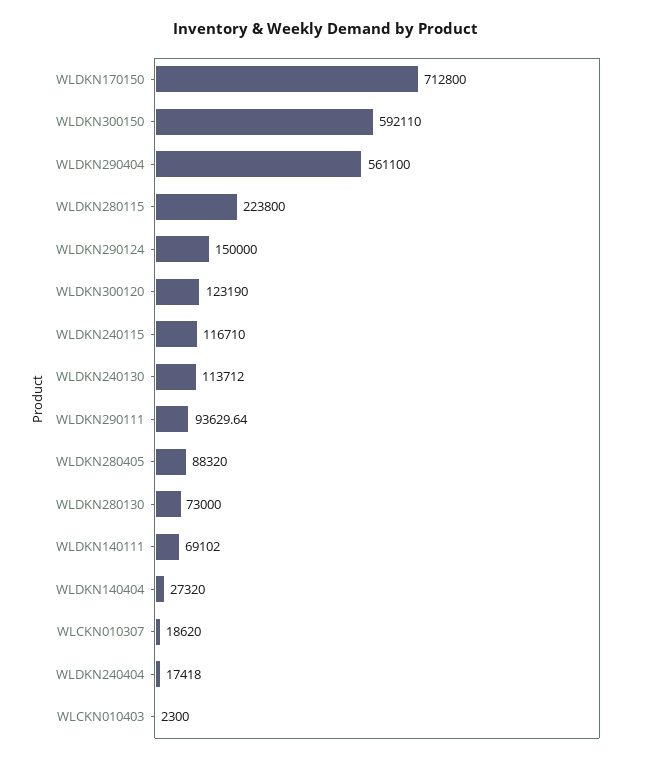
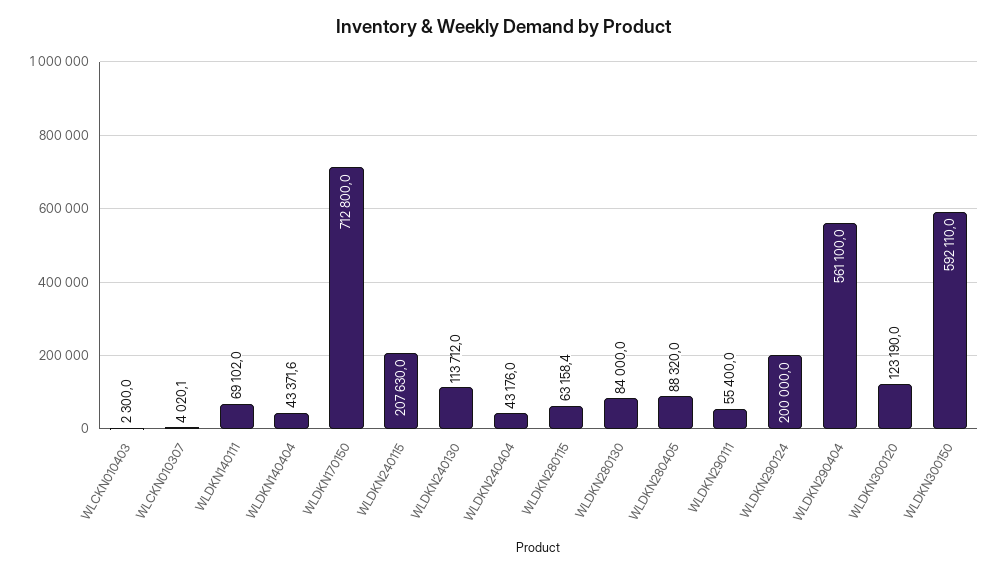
WLDKN280115: 223800 -> 63158.4
WLDKN290124: 150000 -> 200000
WLDKN240115: 116710 -> 207630
WLDKN290111: 93629.64 -> 55400
WLDKN280130: 73000 -> 84000
WLDKN140404: 27320 -> 43371.6
WLCKN010307: 18620 -> 4020.1
WLDKN240404: 17418 -> 43176

